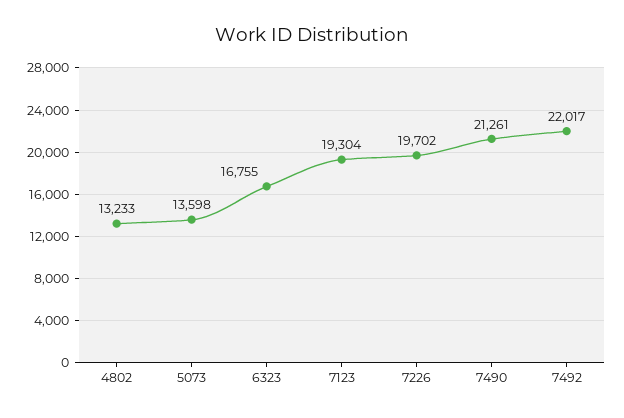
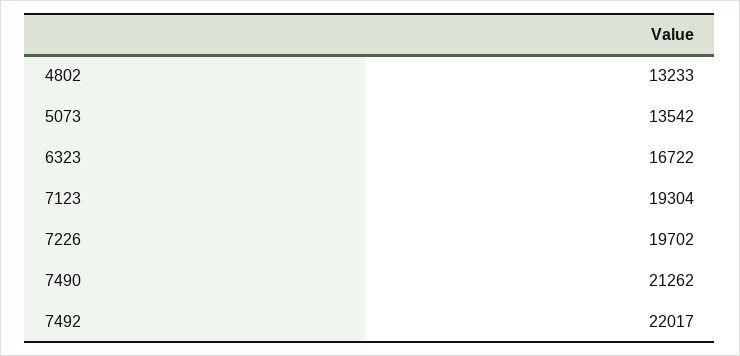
5073: 13598 -> 13542
6323: 16755 -> 16722
7490: 21261 -> 21262

